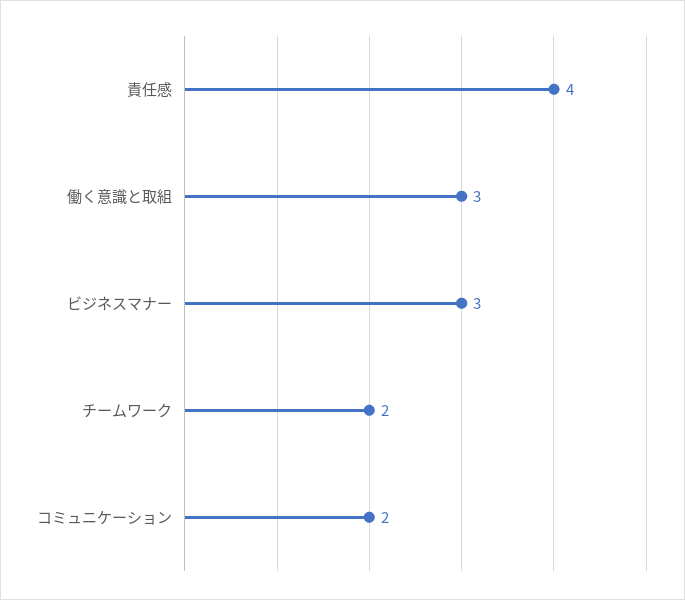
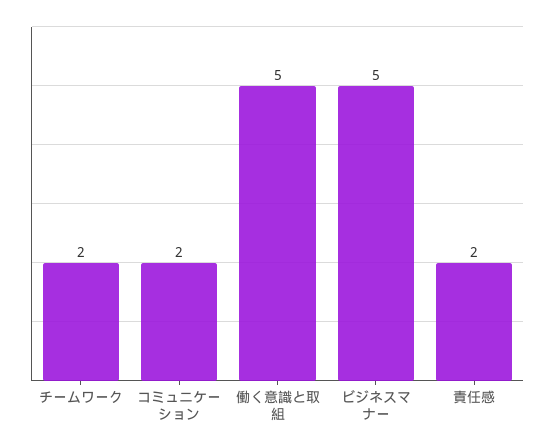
責任感: 4 -> 2
働く意識と取組: 3 -> 5
ビジネスマナー: 3 -> 5

